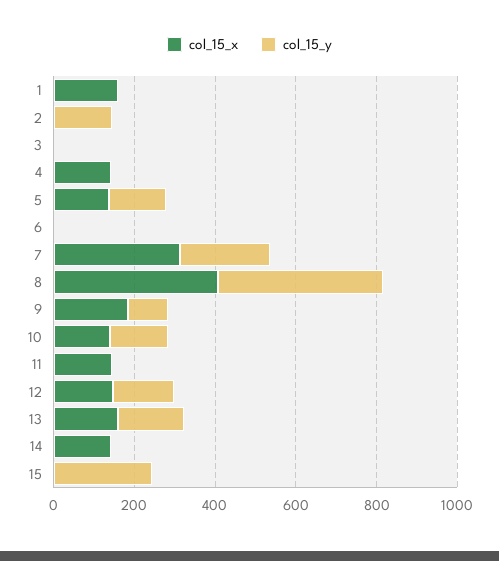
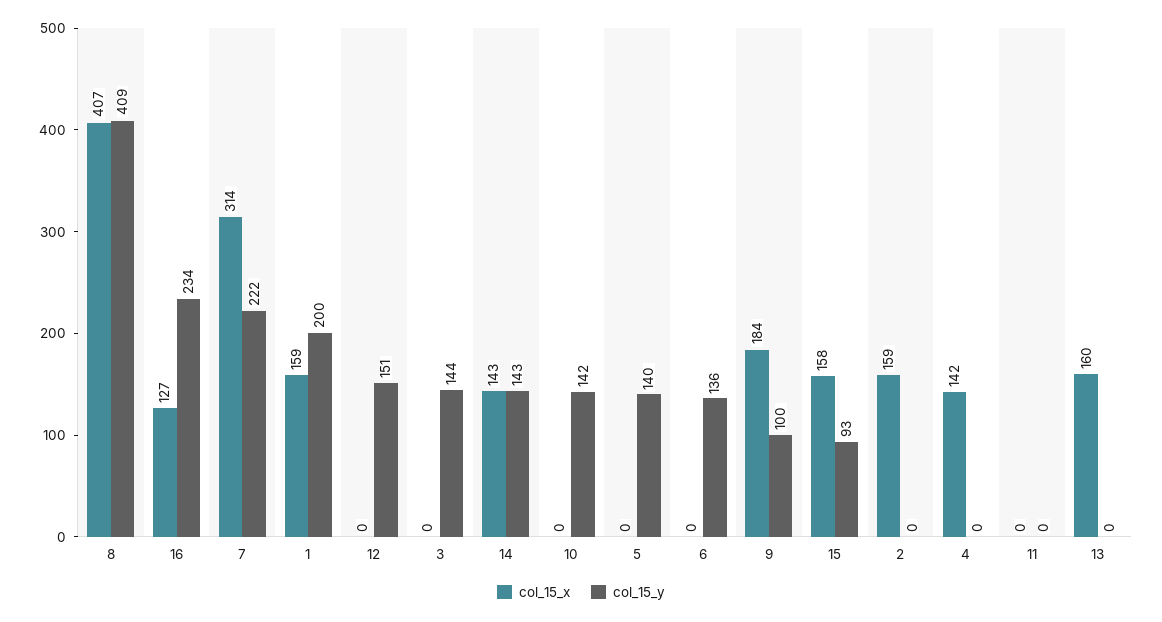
col_15_y, 1: 0 -> 200
col_15_x, 2: 0 -> 159
col_15_y, 2: 150 -> 0
col_15_y, 3: 0 -> 144
col_15_x, 5: 150 -> 0
col_15_y, 6: 0 -> 136
col_15_x, 10: 150 -> 0
col_15_x, 11: 150 -> 0
col_15_x, 12: 150 -> 0
col_15_y, 13: 150 -> 0
col_15_y, 14: 0 -> 143
col_15_x, 15: 0 -> 158
col_15_y, 15: 250 -> 93
col_15_x, 16: none -> 127
col_15_y, 16: none -> 234

